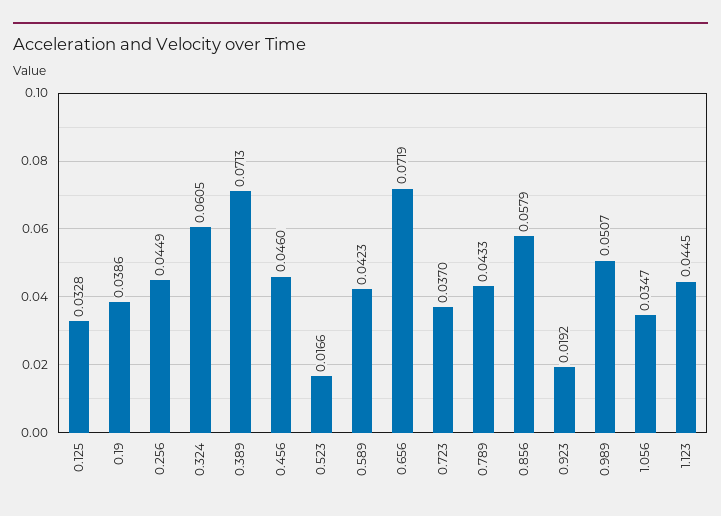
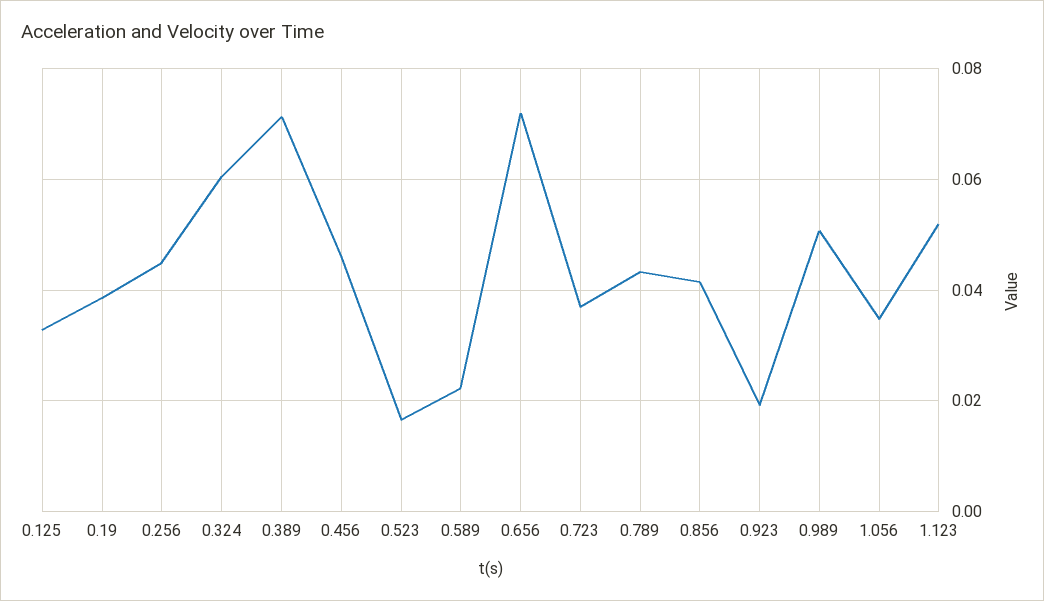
0.589: 0.0423 -> 0.022
0.856: 0.0579 -> 0.042
1.123: 0.0445 -> 0.052

